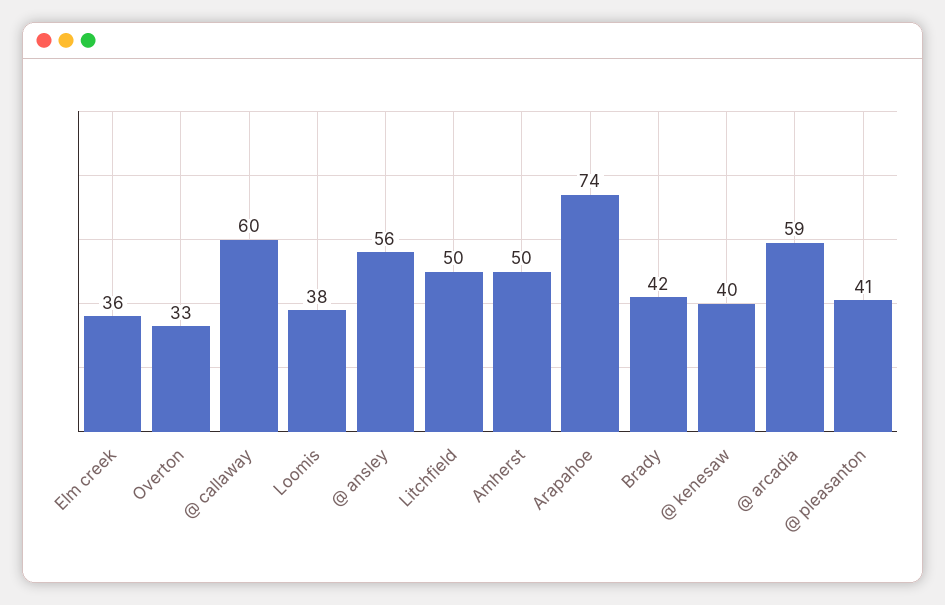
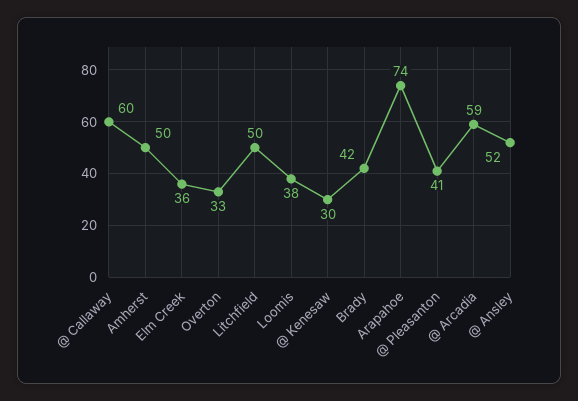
@ ansley: 56 -> 52
@ kenesaw: 40 -> 30

